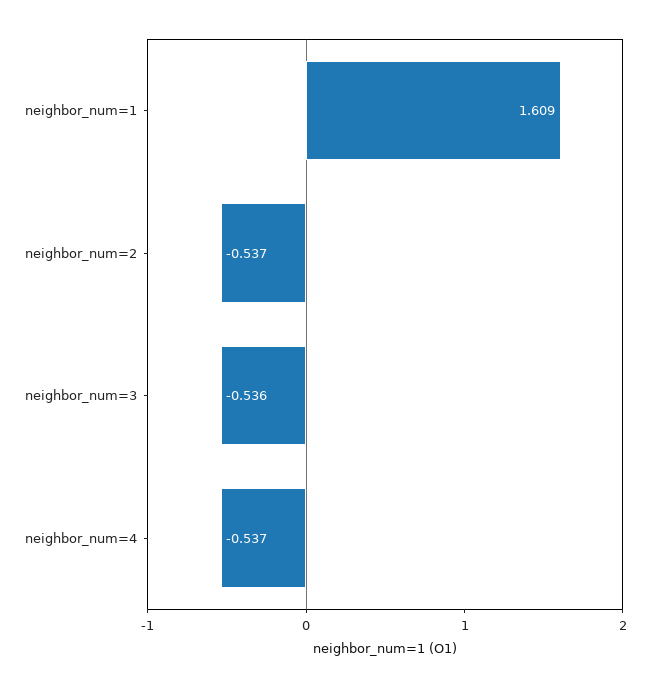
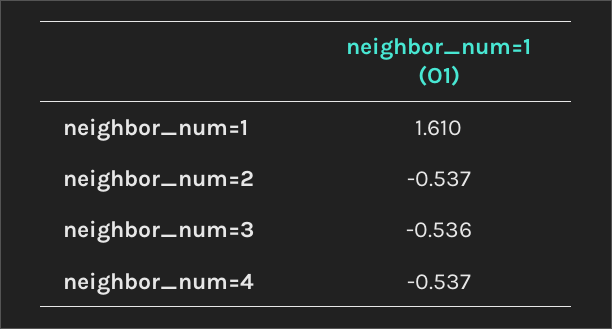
neighbor_num=1: 1.609 -> 1.61

